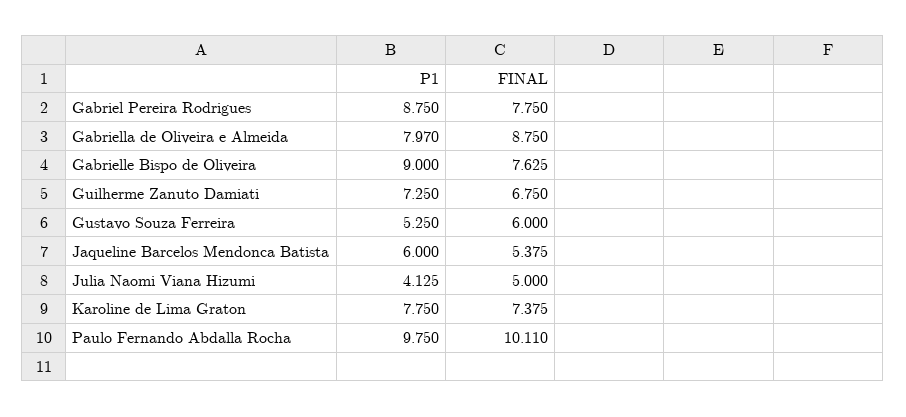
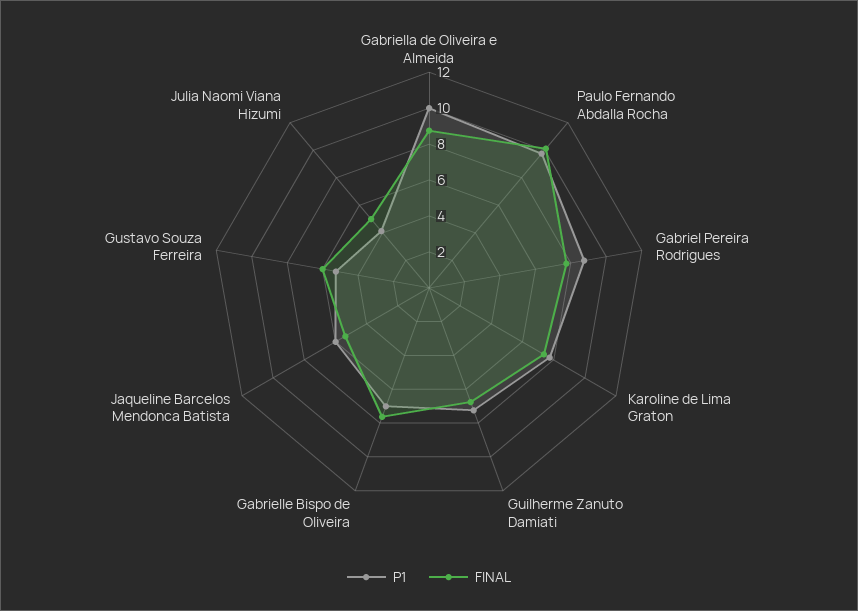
P1, Gabriella de Oliveira e Almeida: 7.97 -> 10
P1, Gabrielle Bispo de Oliveira: 9 -> 7

